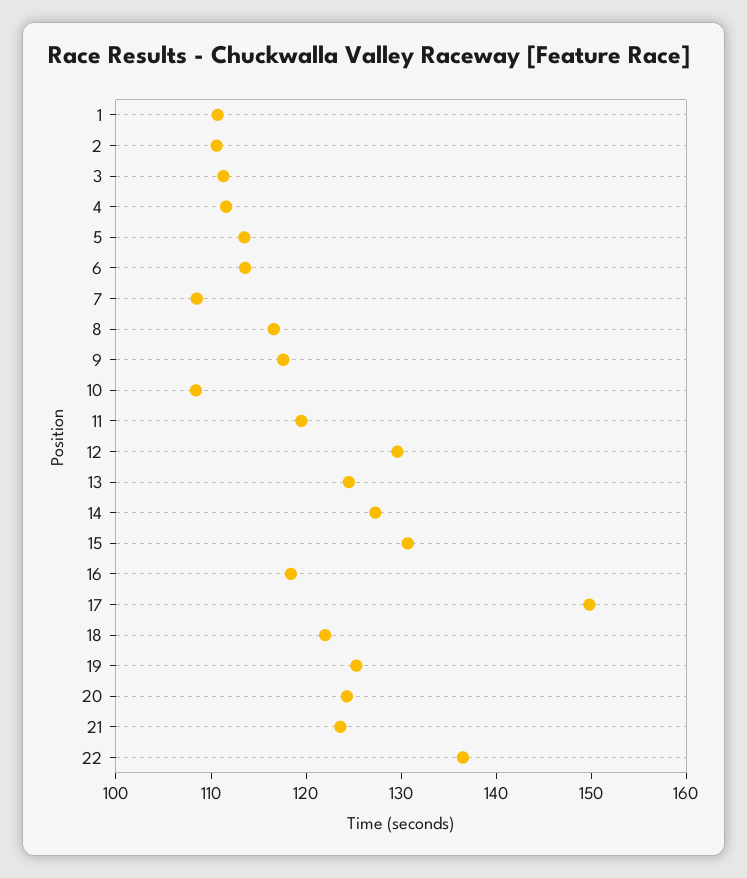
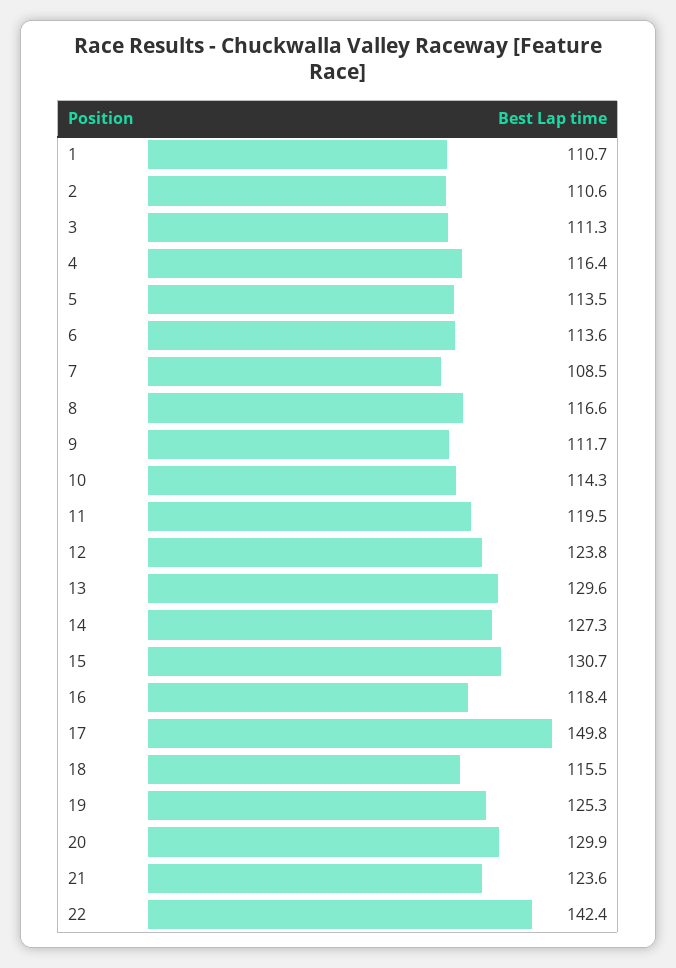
4: 112 -> 116.4
9: 118 -> 111.7
10: 108 -> 114.3
12: 130 -> 123.8
13: 124 -> 129.6
18: 122 -> 115.5
20: 124 -> 129.9
22: 136 -> 142.4

